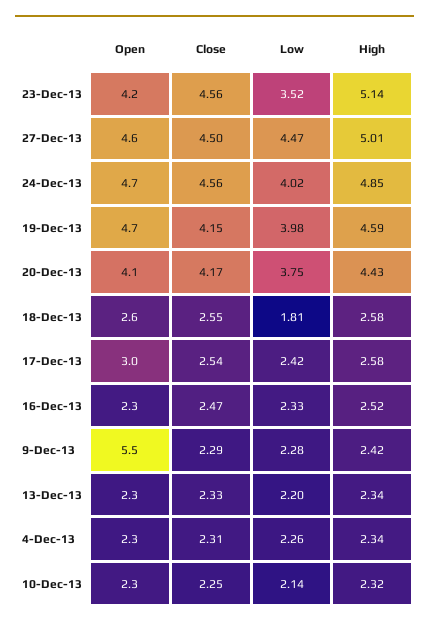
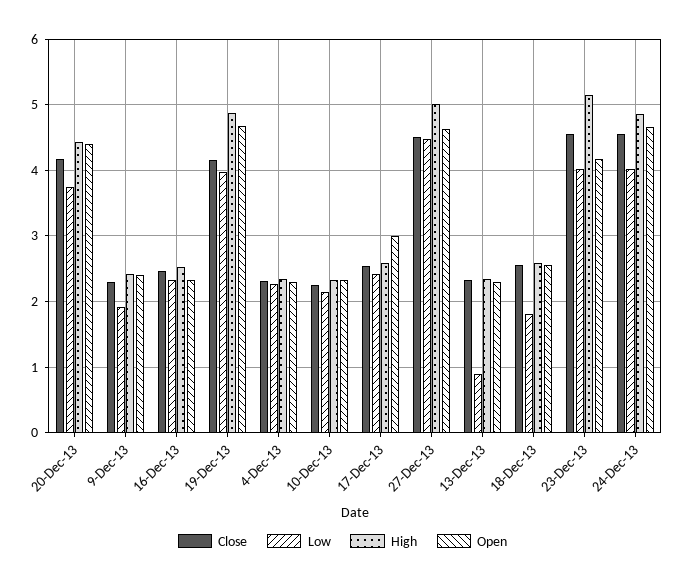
Low, 23-Dec-13: 3.52 -> 4
High, 19-Dec-13: 4.59 -> 4.9
Open, 20-Dec-13: 4.1 -> 4.4
Open, 9-Dec-13: 5.5 -> 2.4
Low, 9-Dec-13: 2.28 -> 1.9
Low, 13-Dec-13: 2.2 -> 0.9

